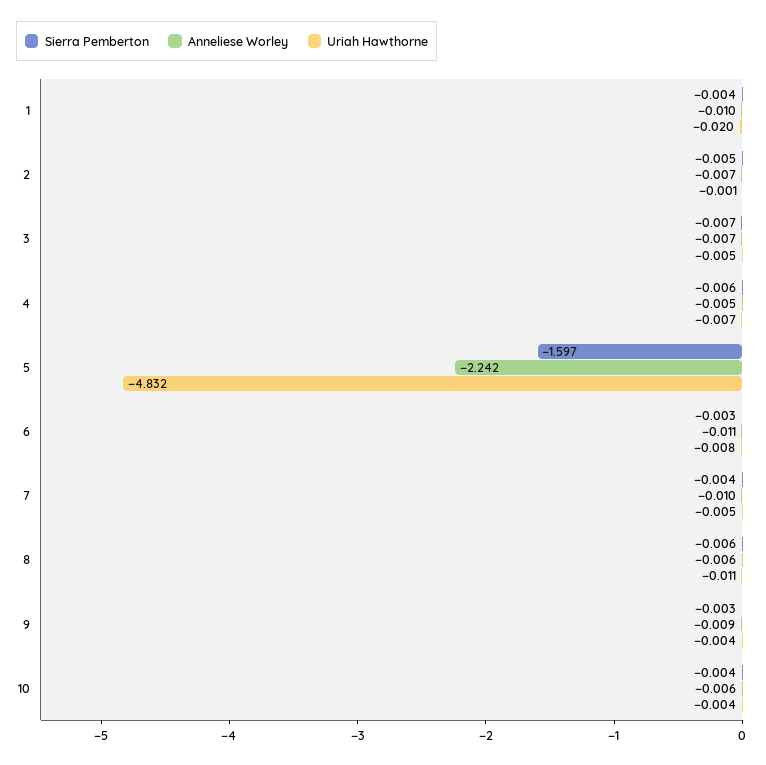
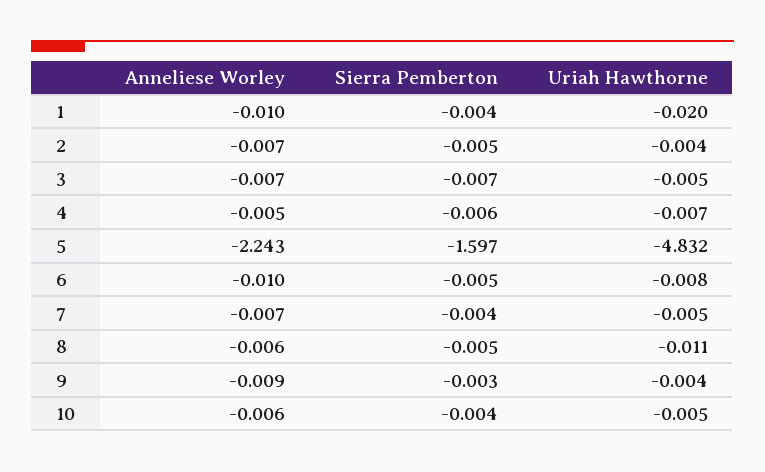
Uriah Hawthorne, 2: -0.001 -> -0.004
Anneliese Worley, 5: -2.242 -> -2.243
Sierra Pemberton, 6: -0.003 -> -0.005
Anneliese Worley, 6: -0.011 -> -0.01
Anneliese Worley, 7: -0.01 -> -0.007
Sierra Pemberton, 8: -0.006 -> -0.005
Uriah Hawthorne, 10: -0.004 -> -0.005

